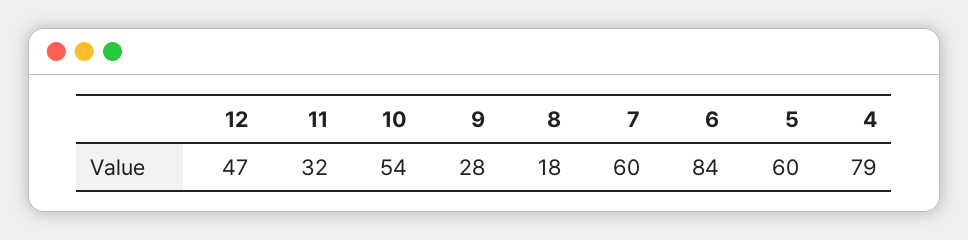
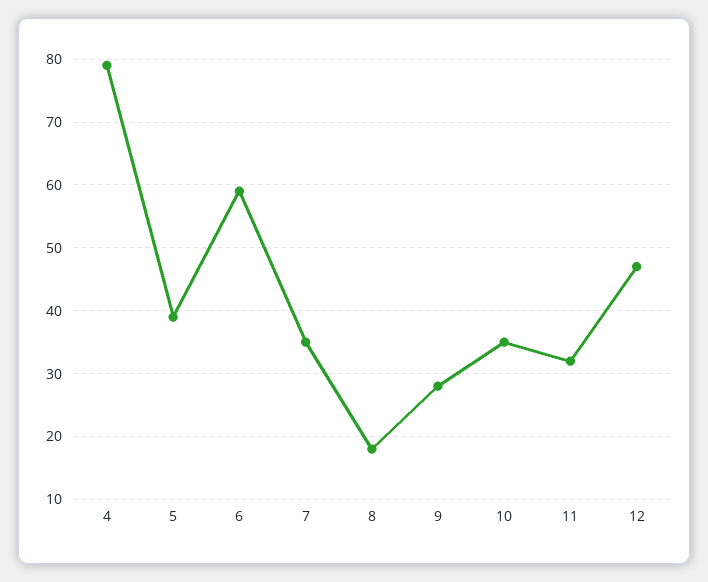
10: 54 -> 35
7: 60 -> 35
6: 84 -> 59
5: 60 -> 39

